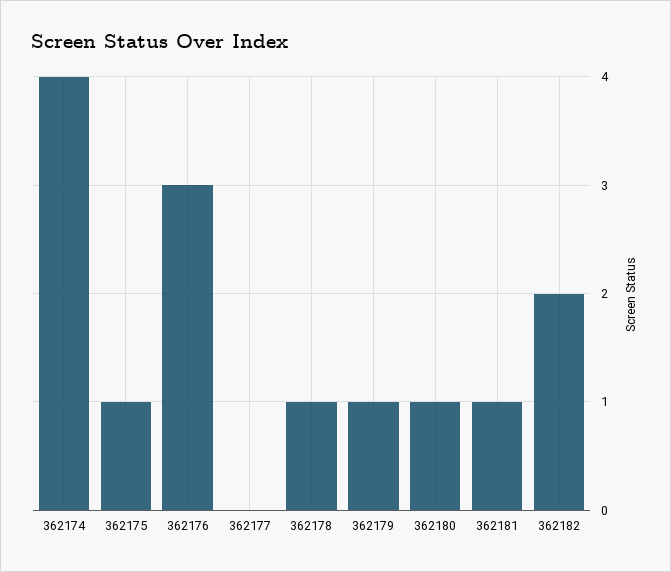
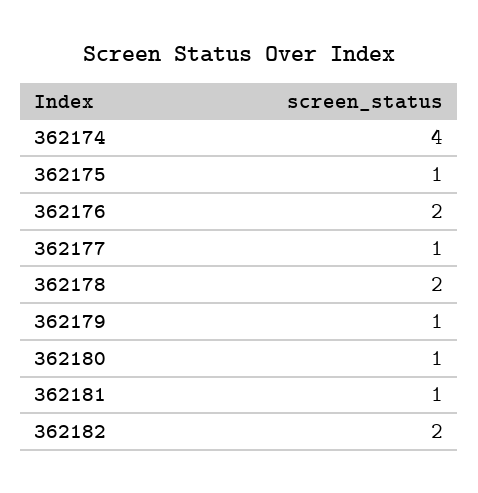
362176: 3 -> 2
362177: 0 -> 1
362178: 1 -> 2

